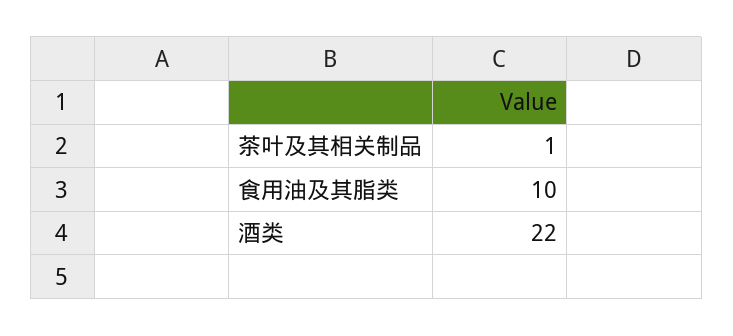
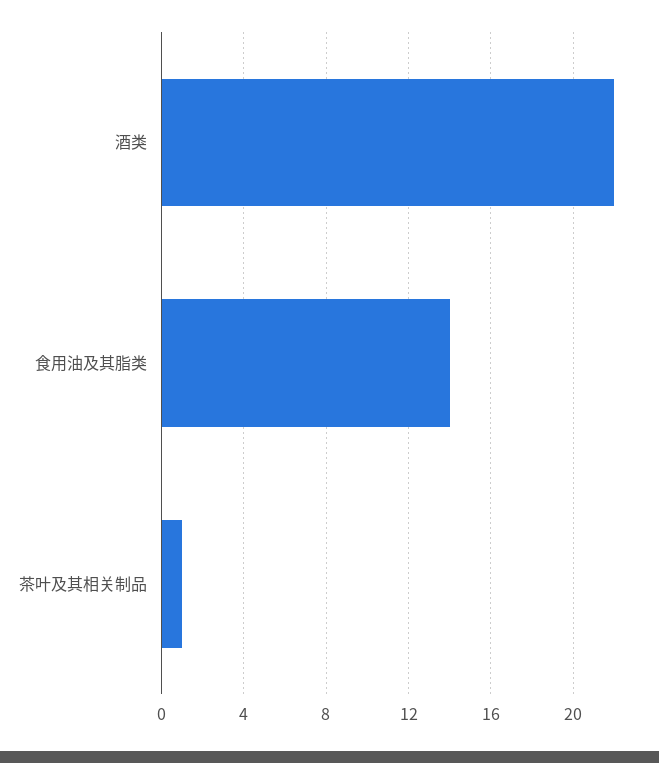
食用油及其脂类: 10 -> 14

